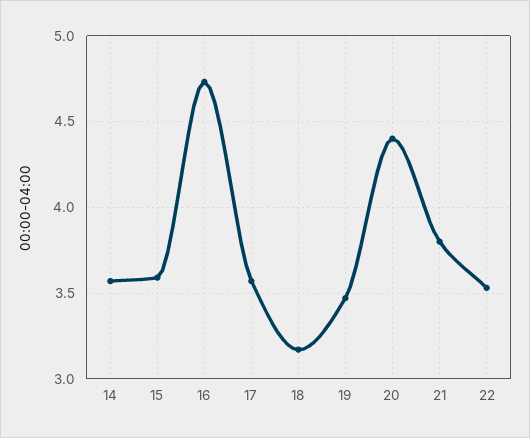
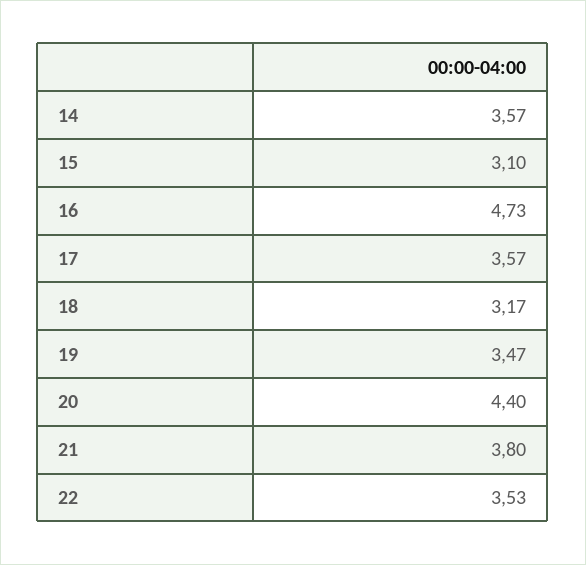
15: 3.6 -> 3.1

